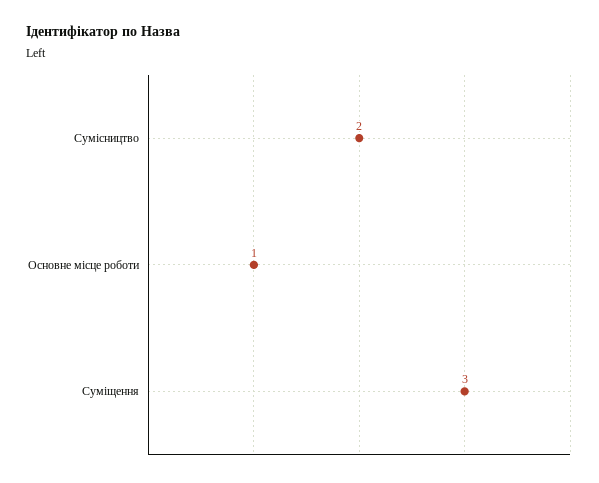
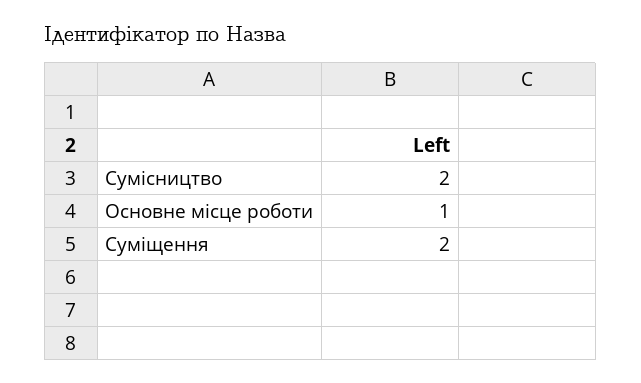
Суміщення: 3 -> 2

